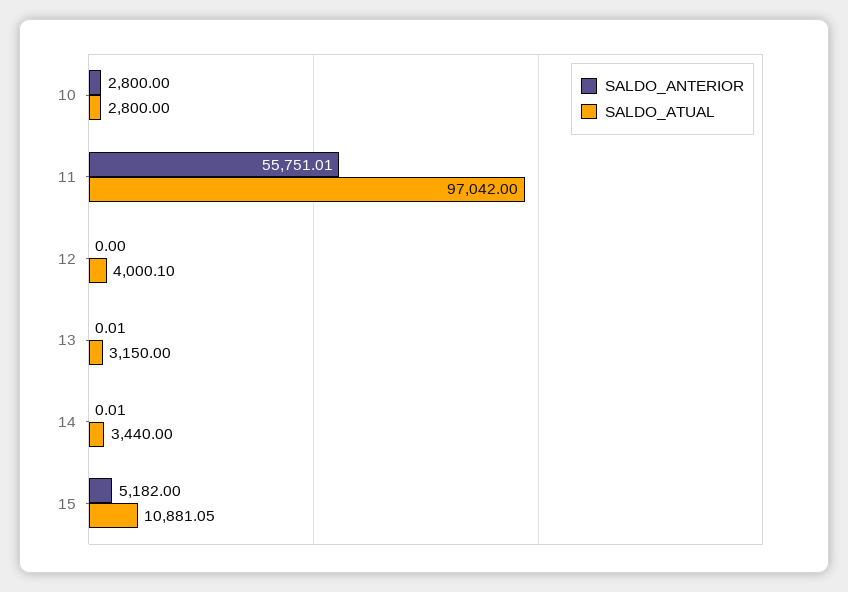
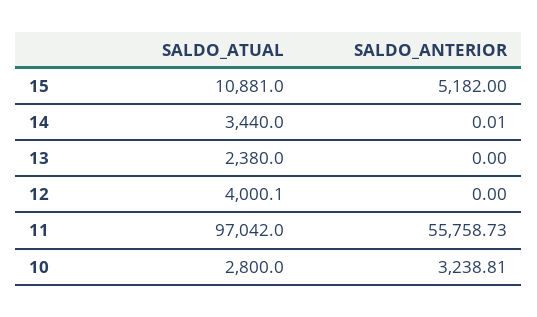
SALDO_ANTERIOR, 10: 2800 -> 3238.81
SALDO_ANTERIOR, 11: 55751.01 -> 55758.73
SALDO_ANTERIOR, 13: 0.01 -> 0
SALDO_ATUAL, 13: 3150 -> 2380
SALDO_ATUAL, 15: 10881.05 -> 10881

